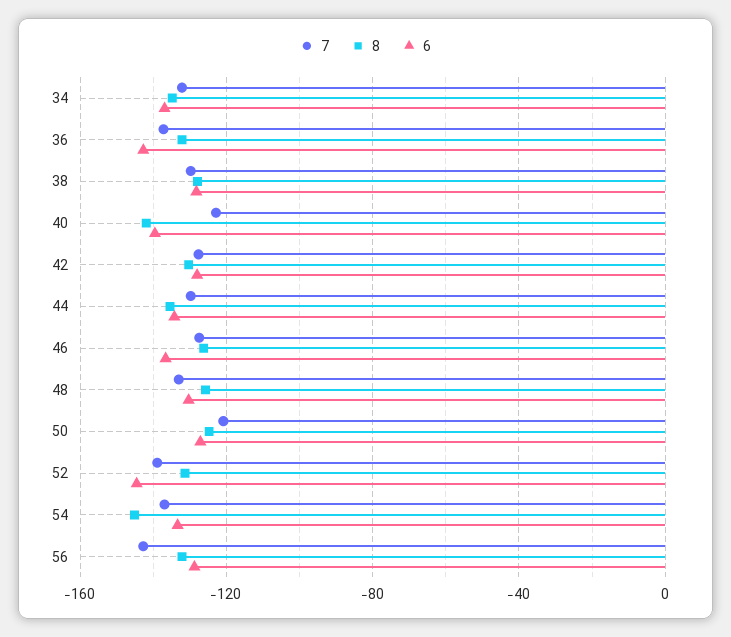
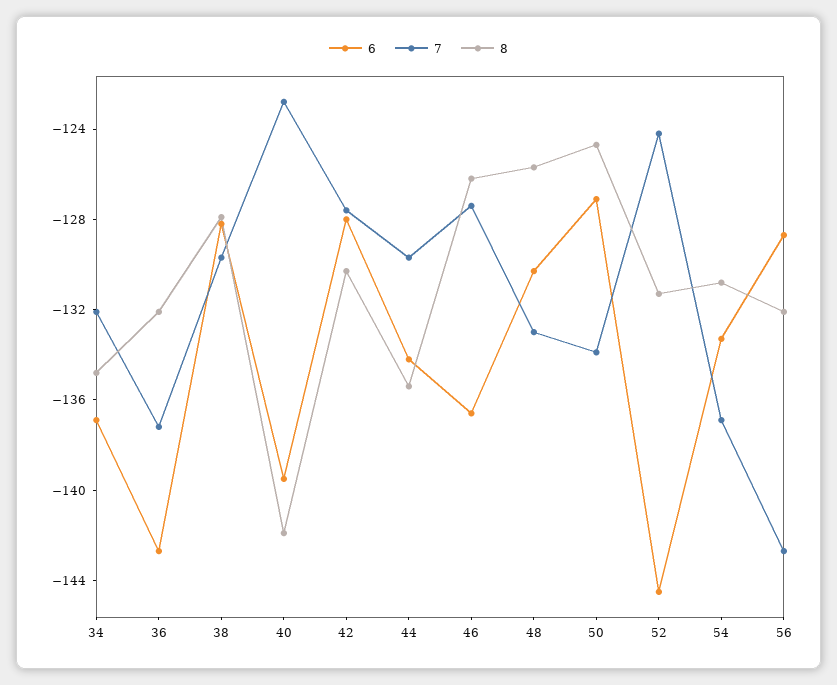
7, 50: -120 -> -134
7, 52: -140 -> -124
8, 54: -145 -> -131

